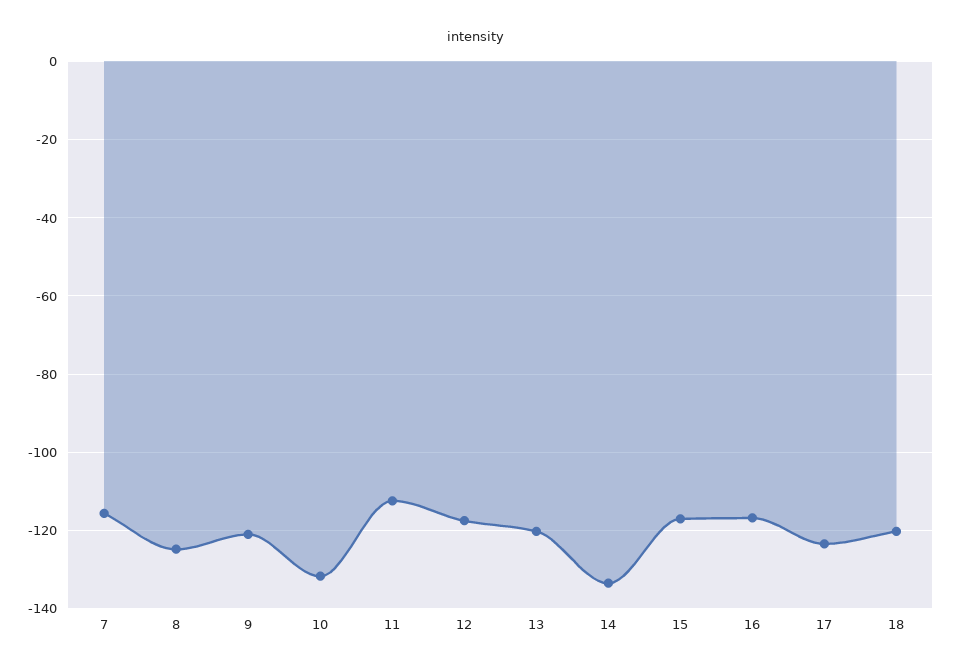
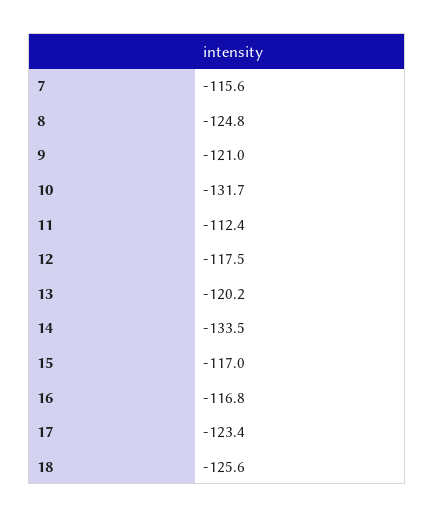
18: -120 -> -125.6

